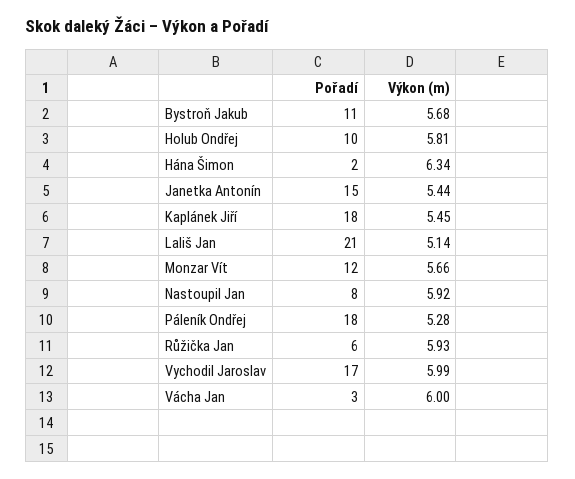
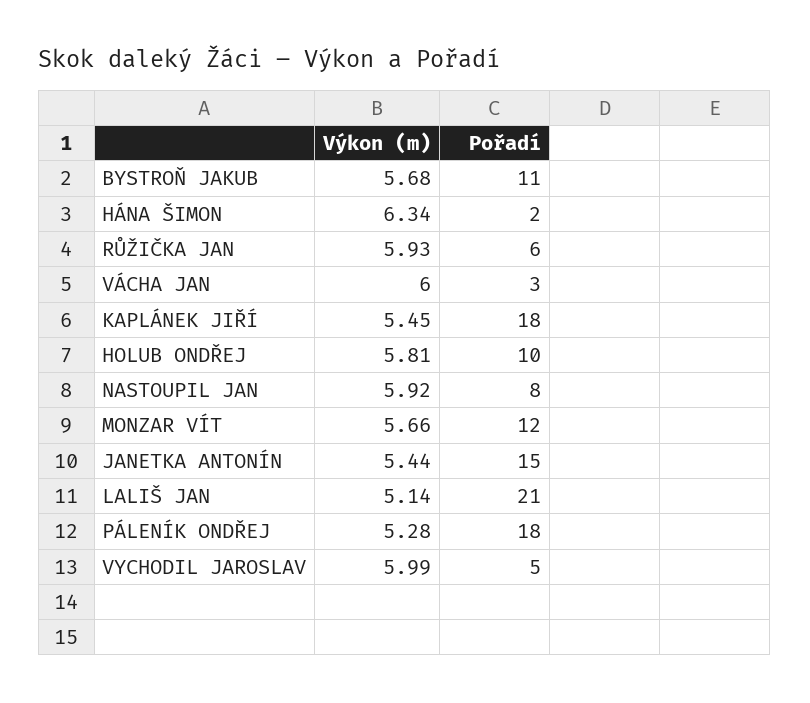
Pořadí, Vychodil Jaroslav: 17 -> 5

